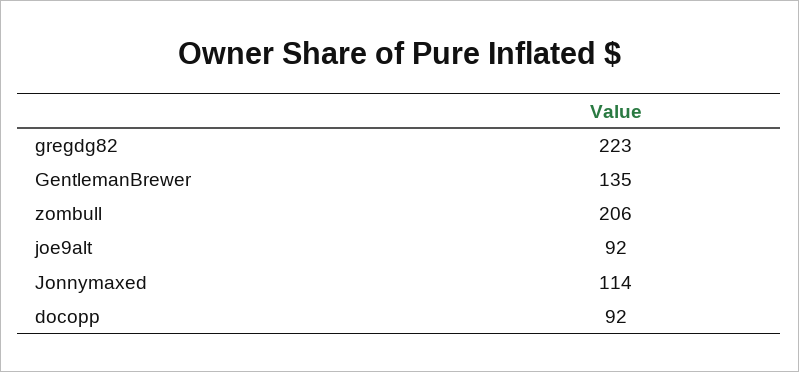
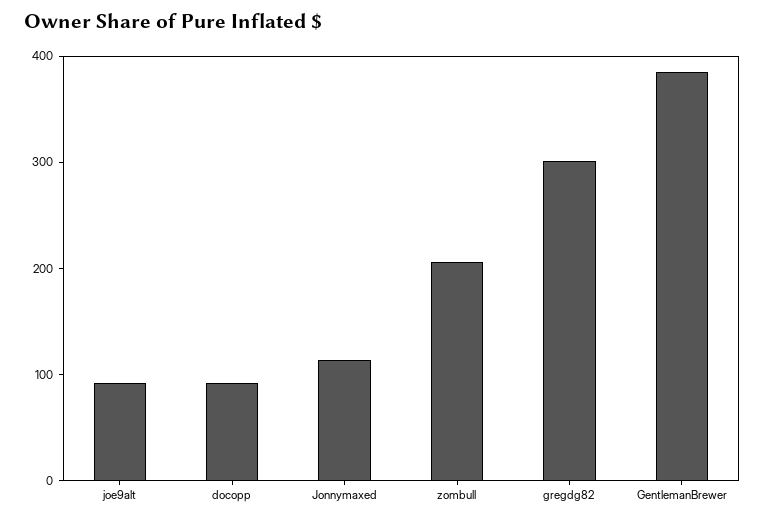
gregdg82: 223 -> 300
GentlemanBrewer: 135 -> 380

